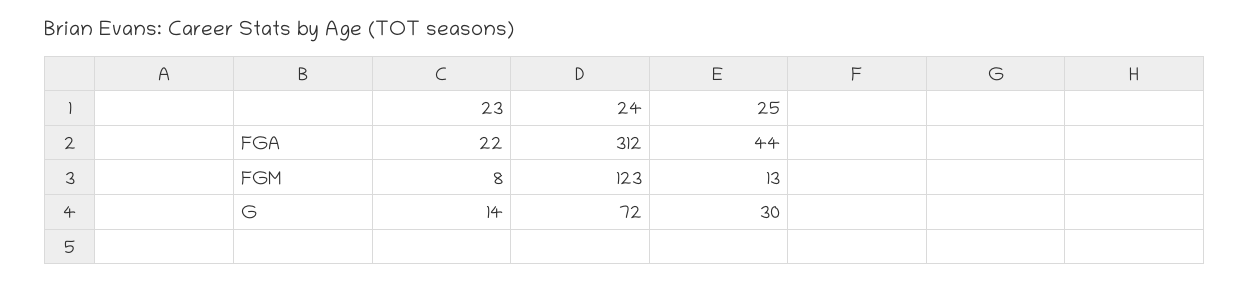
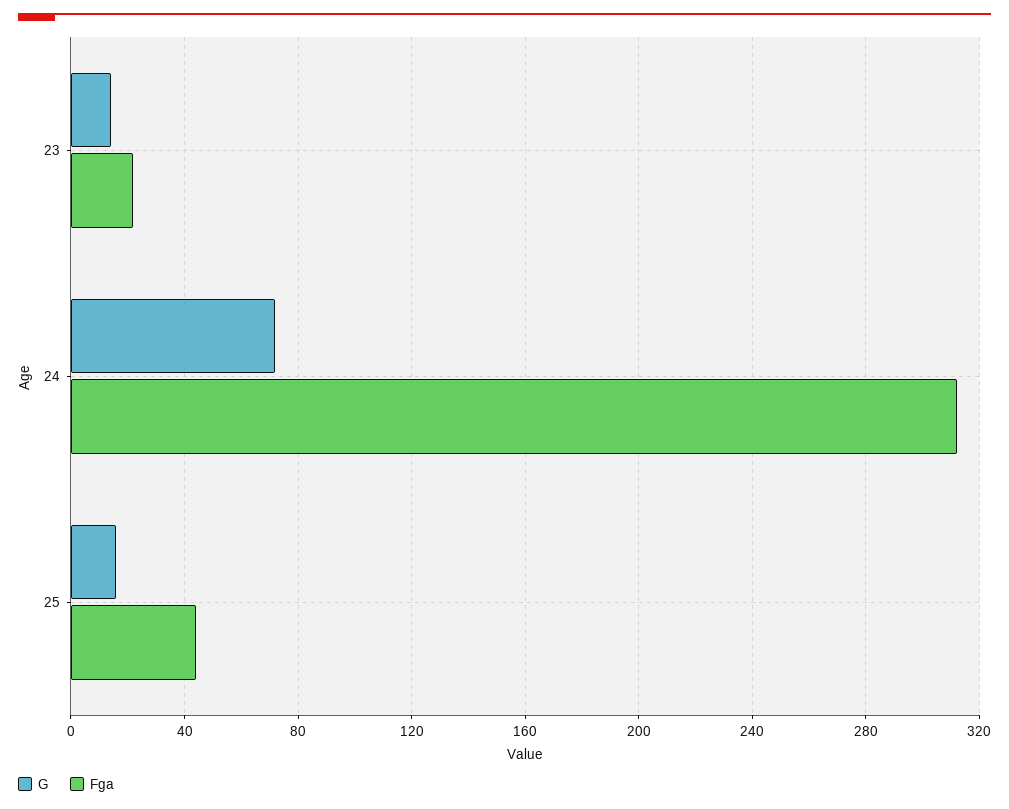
FGM, 23: 8 -> none
FGM, 24: 123 -> none
FGM, 25: 13 -> none
G, 25: 30 -> 15

